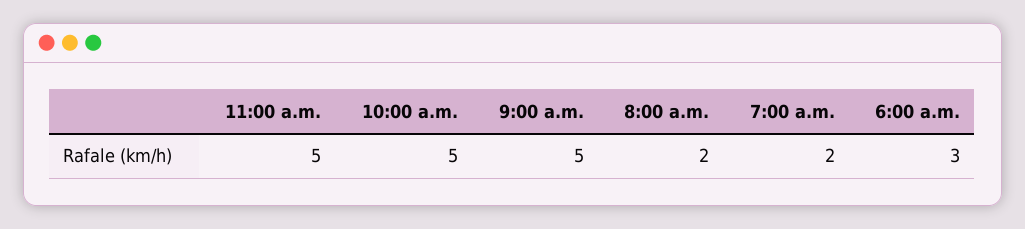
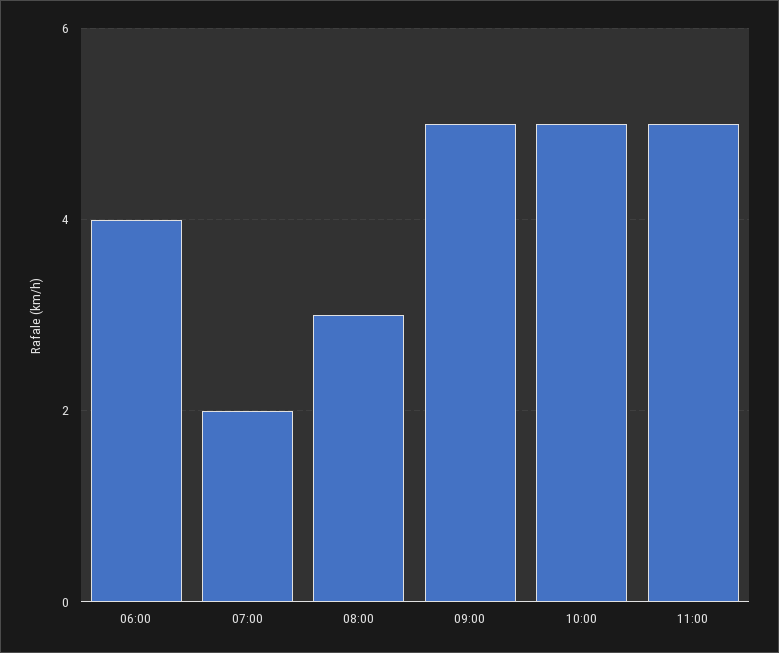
8:00 a.m.: 2 -> 3
6:00 a.m.: 3 -> 4

